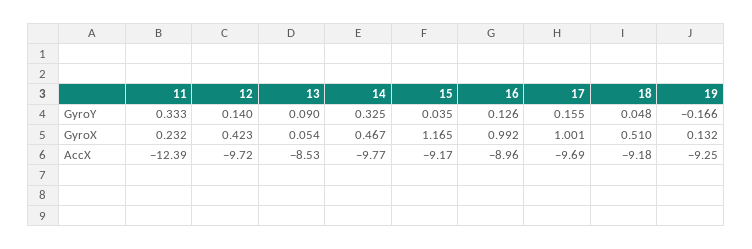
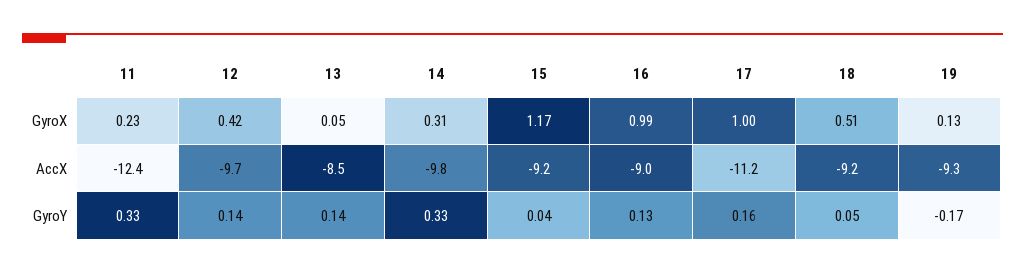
13, GyroY: 0.09 -> 0.14
14, GyroX: 0.467 -> 0.31
17, AccX: -9.69 -> -11.2

